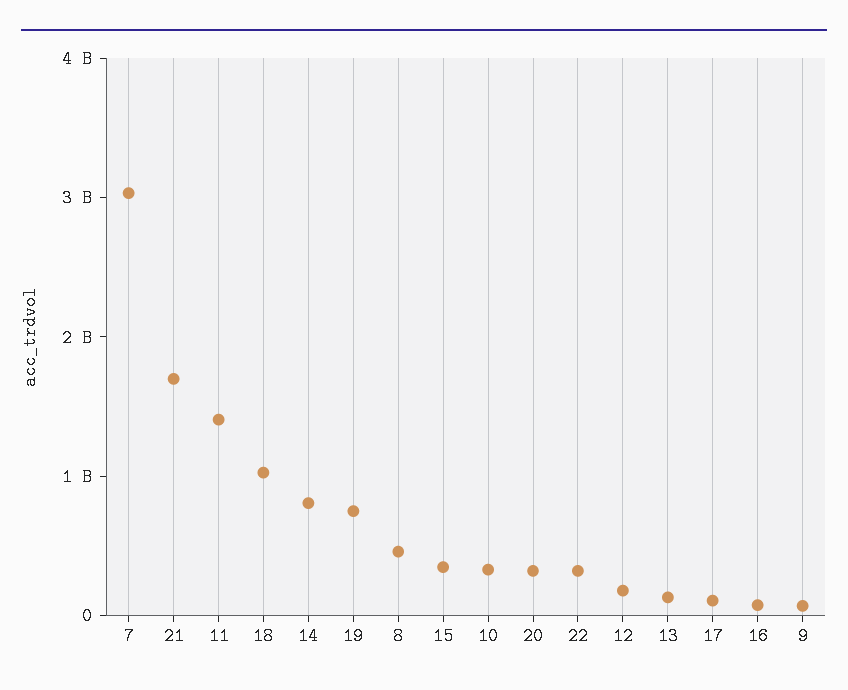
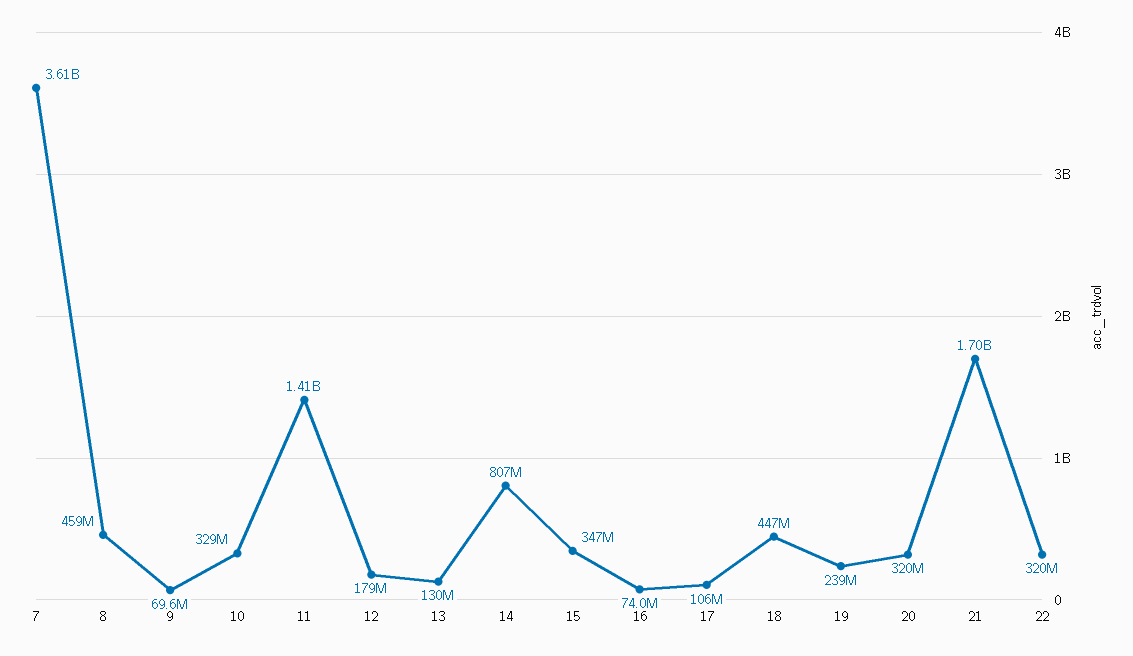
7: 3000000000 -> 3610000000
18: 1000000000 -> 447000000
19: 800000000 -> 239000000

